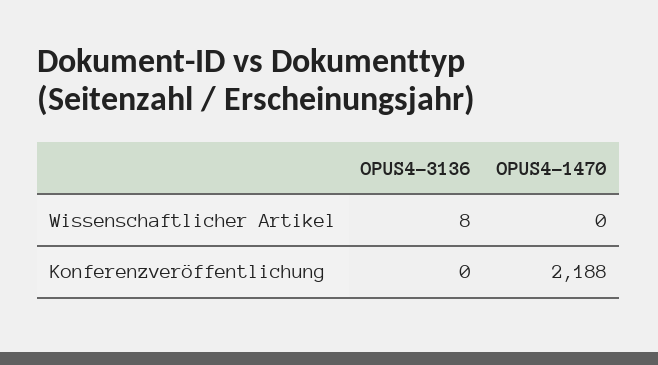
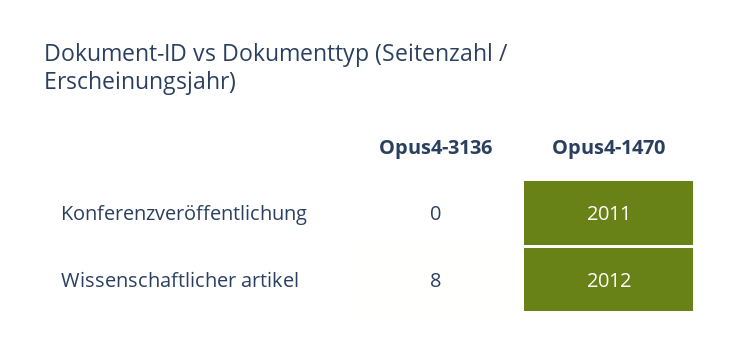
OPUS4-1470, Wissenschaftlicher Artikel: 0 -> 2012
OPUS4-1470, Konferenzveröffentlichung: 2188 -> 2011

